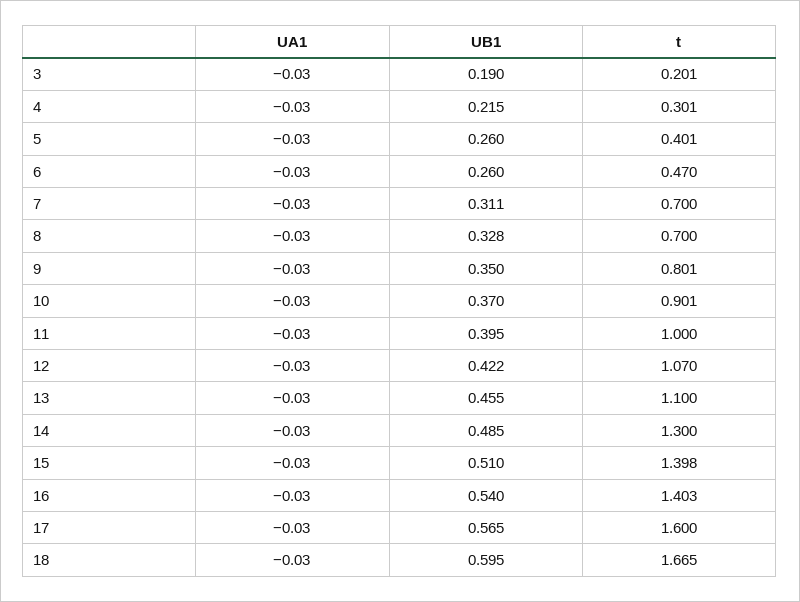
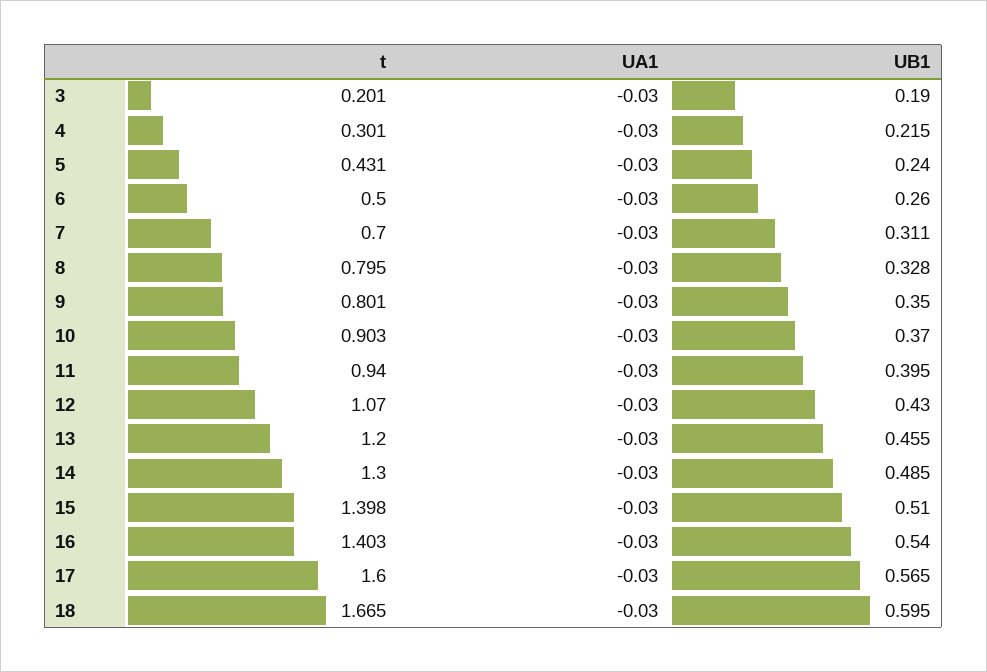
UB1, 5: 0.26 -> 0.24
t, 5: 0.401 -> 0.431
t, 6: 0.47 -> 0.5
t, 8: 0.7 -> 0.795
t, 10: 0.901 -> 0.903
t, 11: 1 -> 0.94
UB1, 12: 0.422 -> 0.43
t, 13: 1.1 -> 1.2

